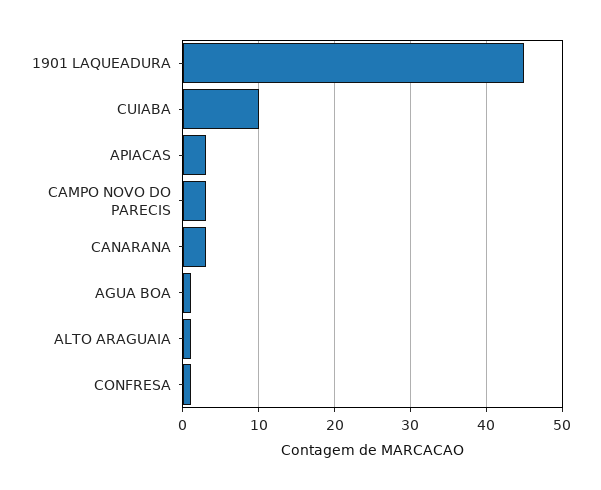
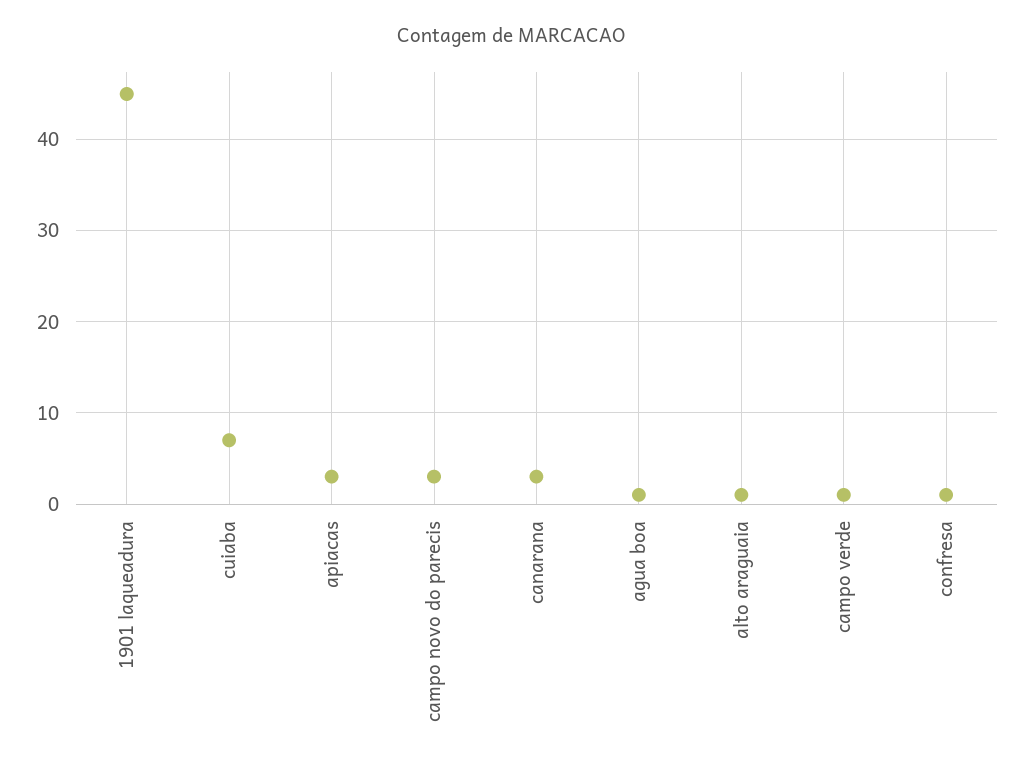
CUIABA: 10 -> 7
campo verde: none -> 1

